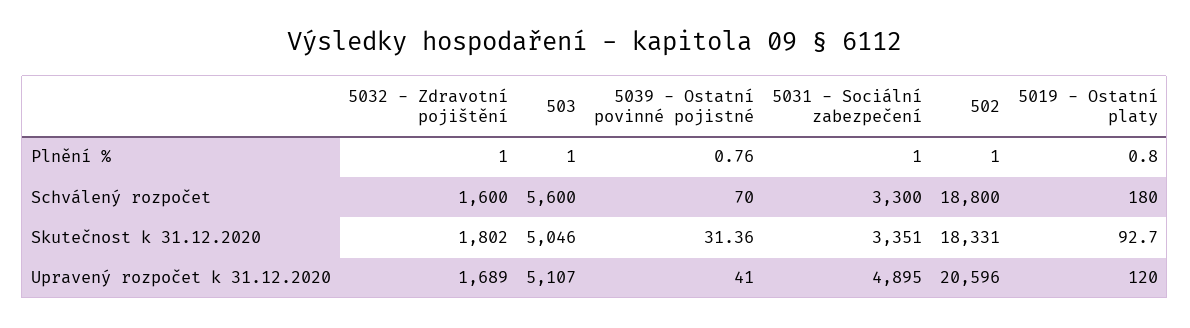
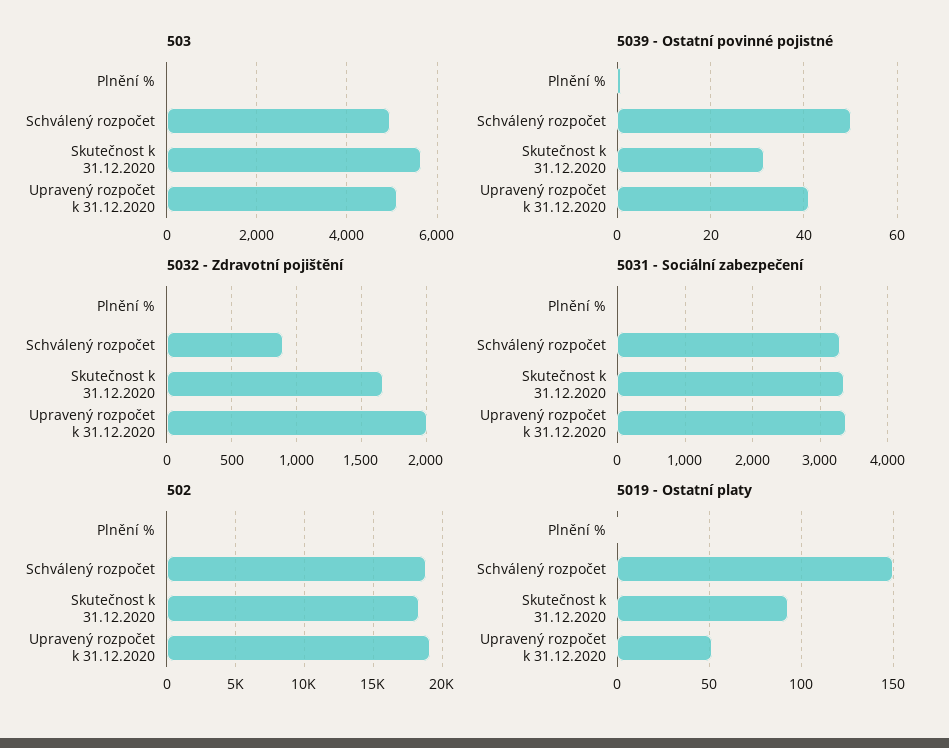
5032 - Zdravotní pojištění, Schválený rozpočet: 1600 -> 900
503, Schválený rozpočet: 5600 -> 5000
5039 - Ostatní povinné pojistné, Schválený rozpočet: 70 -> 50
5019 - Ostatní platy, Schválený rozpočet: 180 -> 150
5032 - Zdravotní pojištění, Skutečnost k 31.12.2020: 1802 -> 1650
503, Skutečnost k 31.12.2020: 5046 -> 5600
5032 - Zdravotní pojištění, Upravený rozpočet k 31.12.2020: 1689 -> 2000
5031 - Sociální zabezpečení, Upravený rozpočet k 31.12.2020: 4895 -> 3400
502, Upravený rozpočet k 31.12.2020: 20596 -> 19000
5019 - Ostatní platy, Upravený rozpočet k 31.12.2020: 120 -> 50

